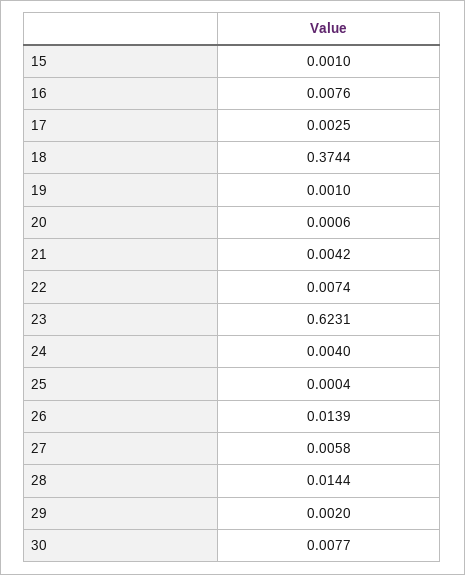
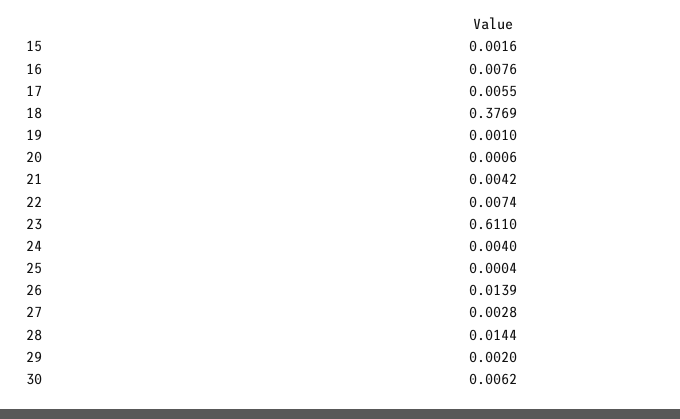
15: 0.001 -> 0.0016
17: 0.0025 -> 0.0055
18: 0.3744 -> 0.3769
23: 0.6231 -> 0.611
27: 0.0058 -> 0.0028
30: 0.0077 -> 0.0062

